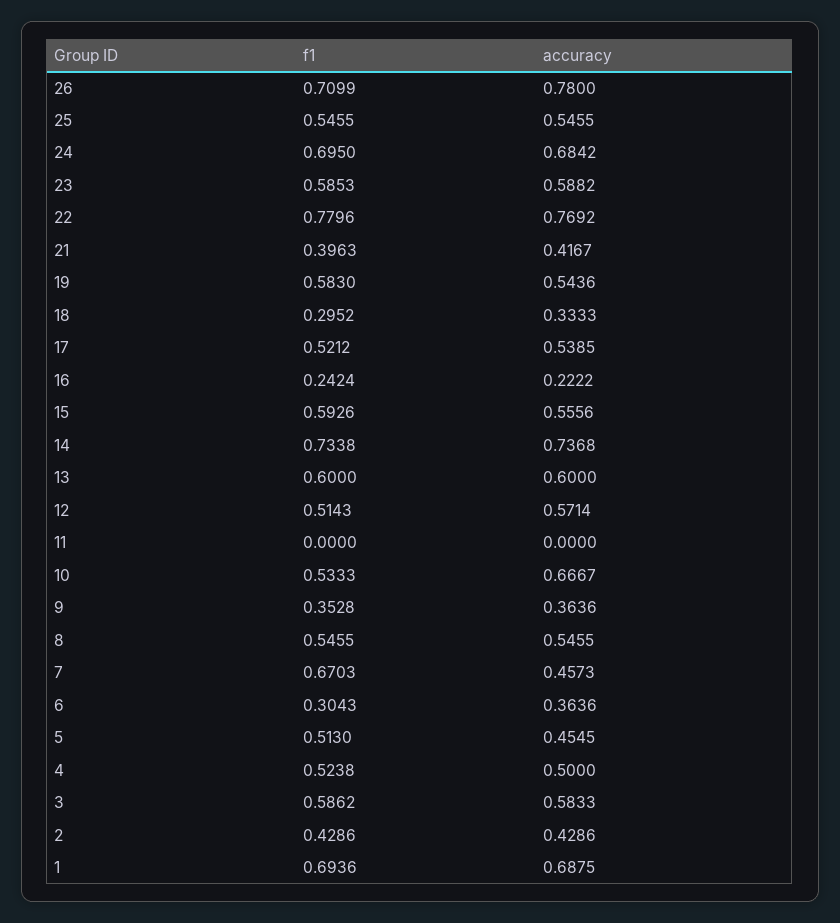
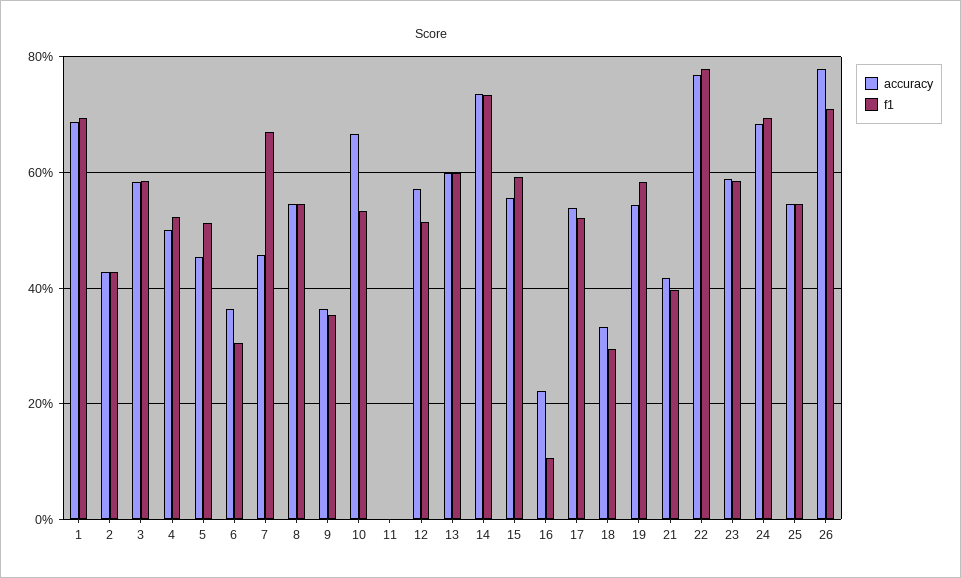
f1, 16: 0.2424 -> 0.1

